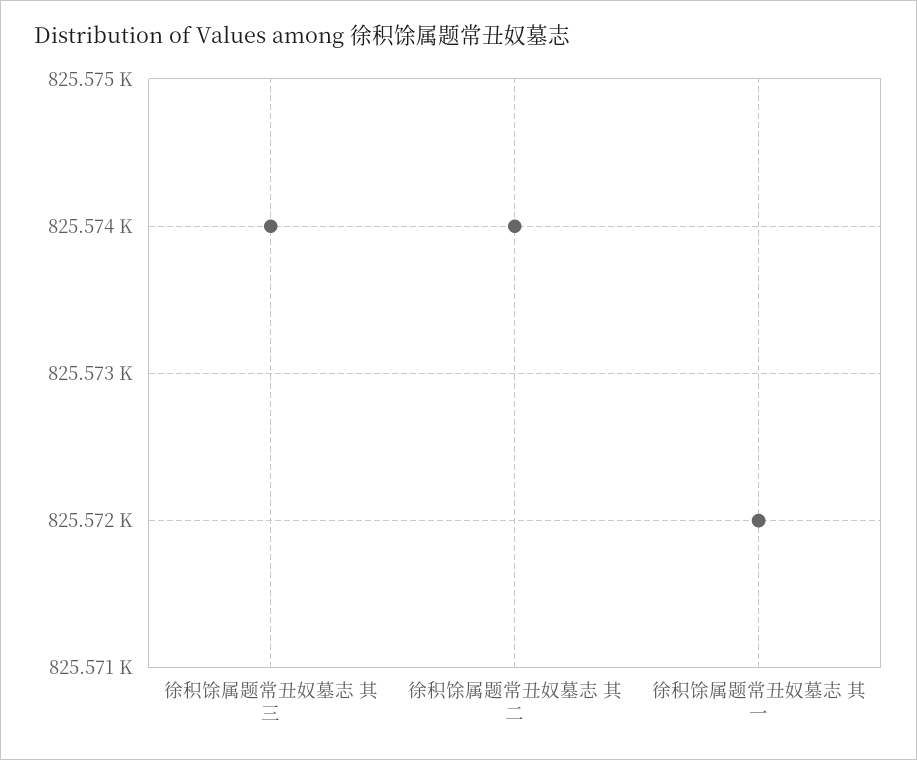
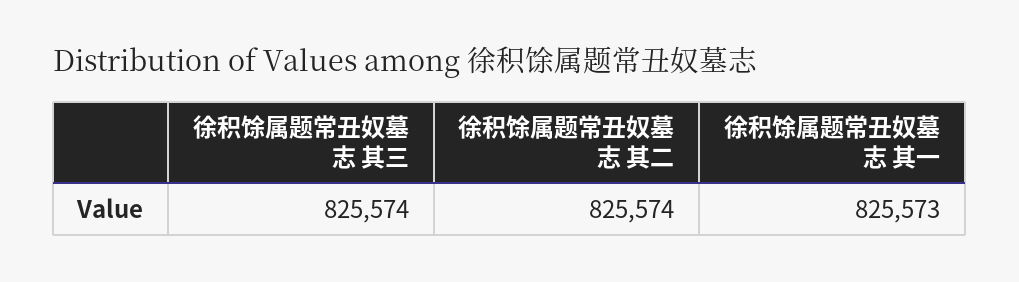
徐积馀属题常丑奴墓志 其一: 825572 -> 825573

